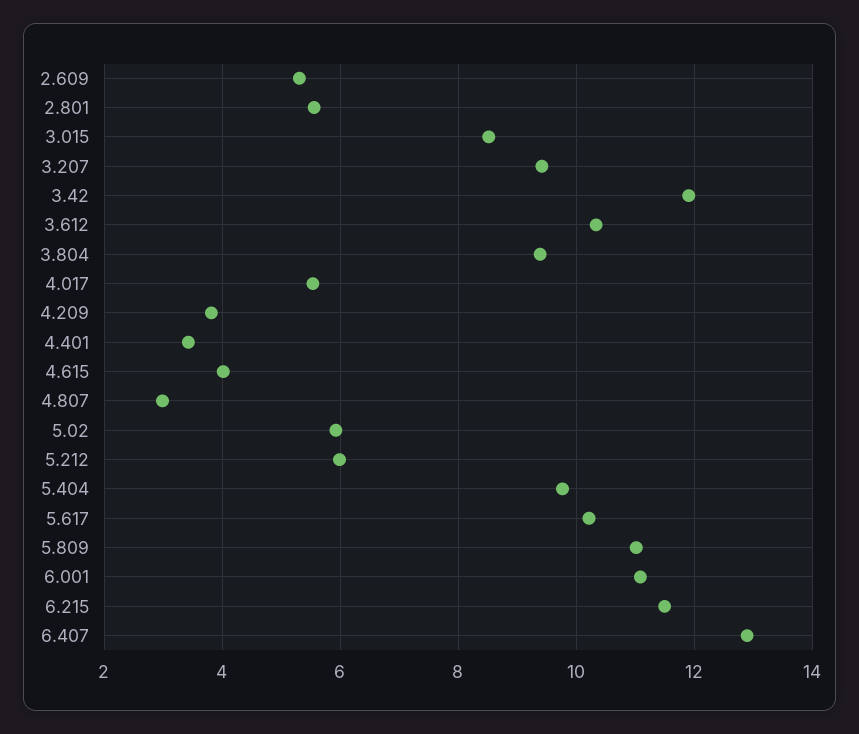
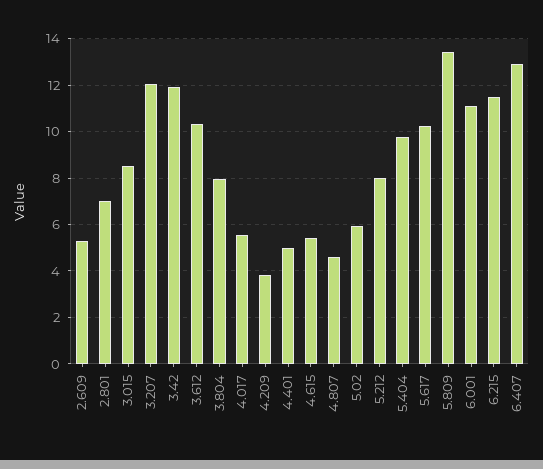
2.801: 5.6 -> 7
3.207: 9.4 -> 12
3.804: 9.4 -> 8
4.401: 3.4 -> 5
4.615: 4 -> 5.5
4.807: 3 -> 4.5
5.212: 6 -> 8
5.809: 11 -> 13.5

